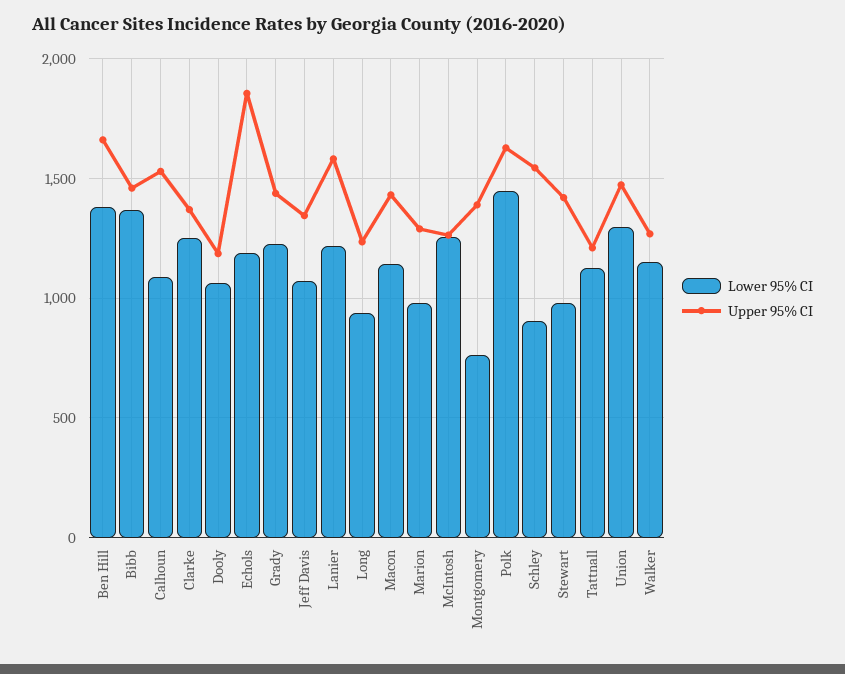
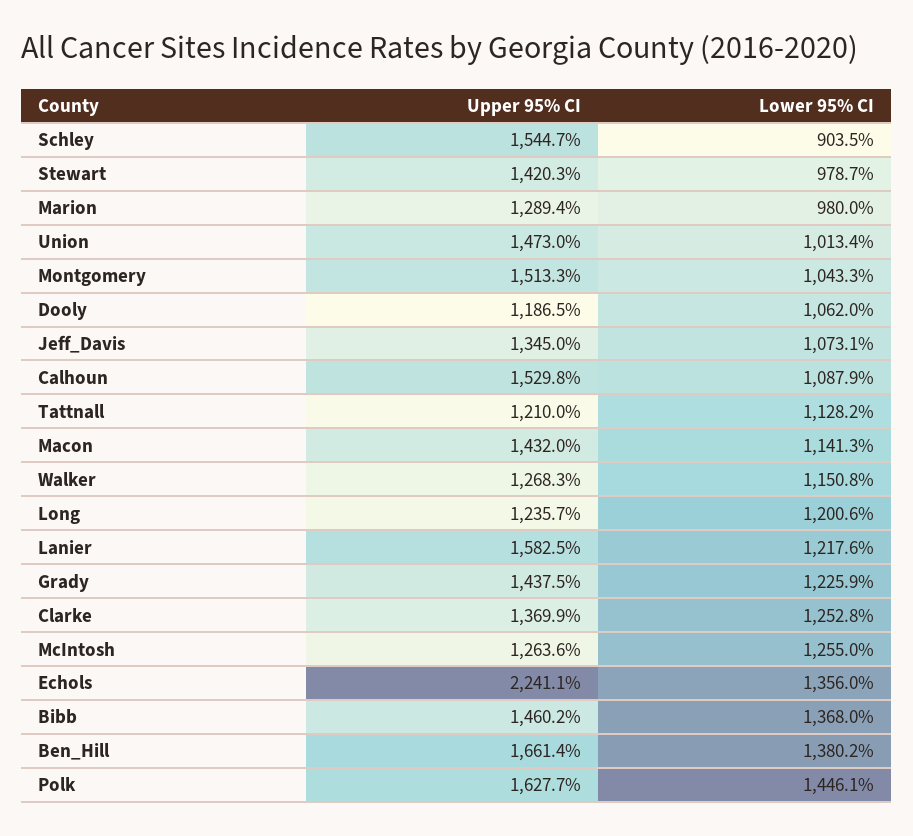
Lower 95% CI, Echols: 1200 -> 1356
Upper 95% CI, Echols: 1850 -> 2241.1
Lower 95% CI, Long: 950 -> 1200.6
Lower 95% CI, Montgomery: 750 -> 1043.3
Upper 95% CI, Montgomery: 1400 -> 1513.3
Lower 95% CI, Union: 1300 -> 1013.4

